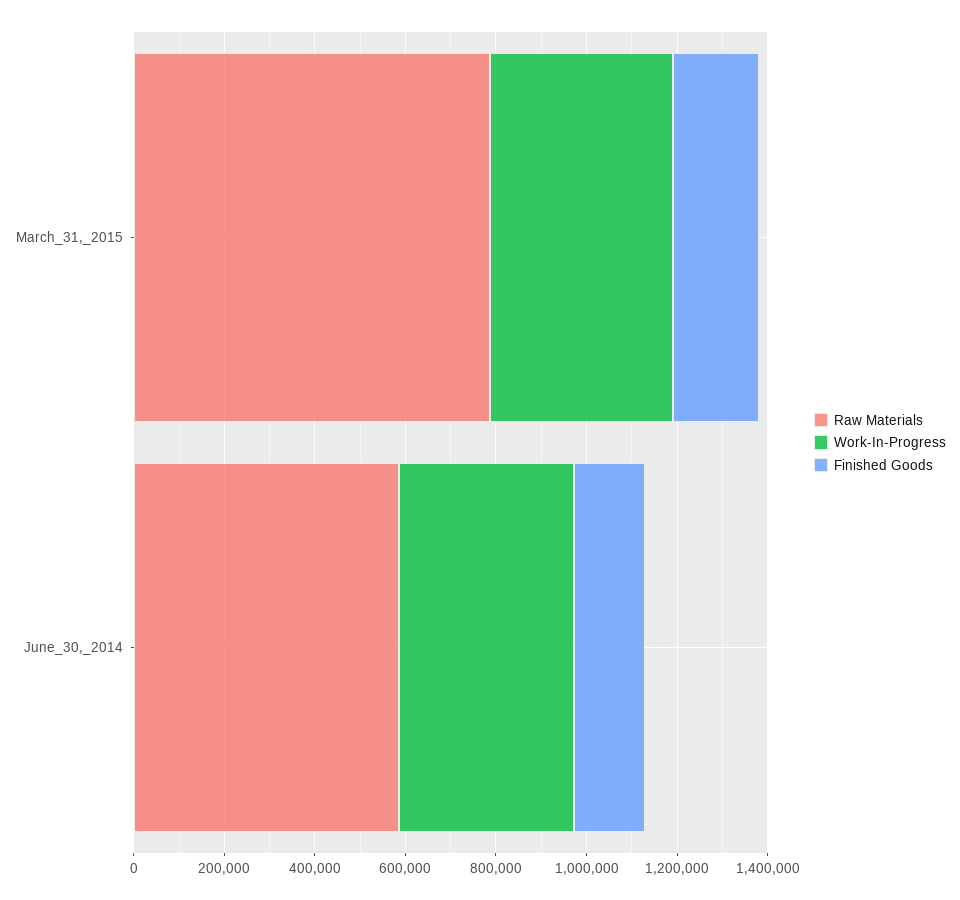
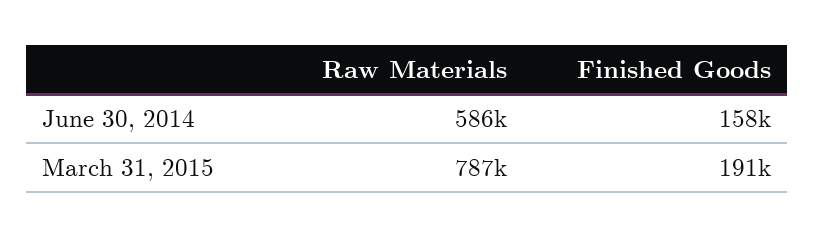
Work-In-Progress, March_31,_2015: 400000 -> none
Work-In-Progress, June_30,_2014: 400000 -> none

